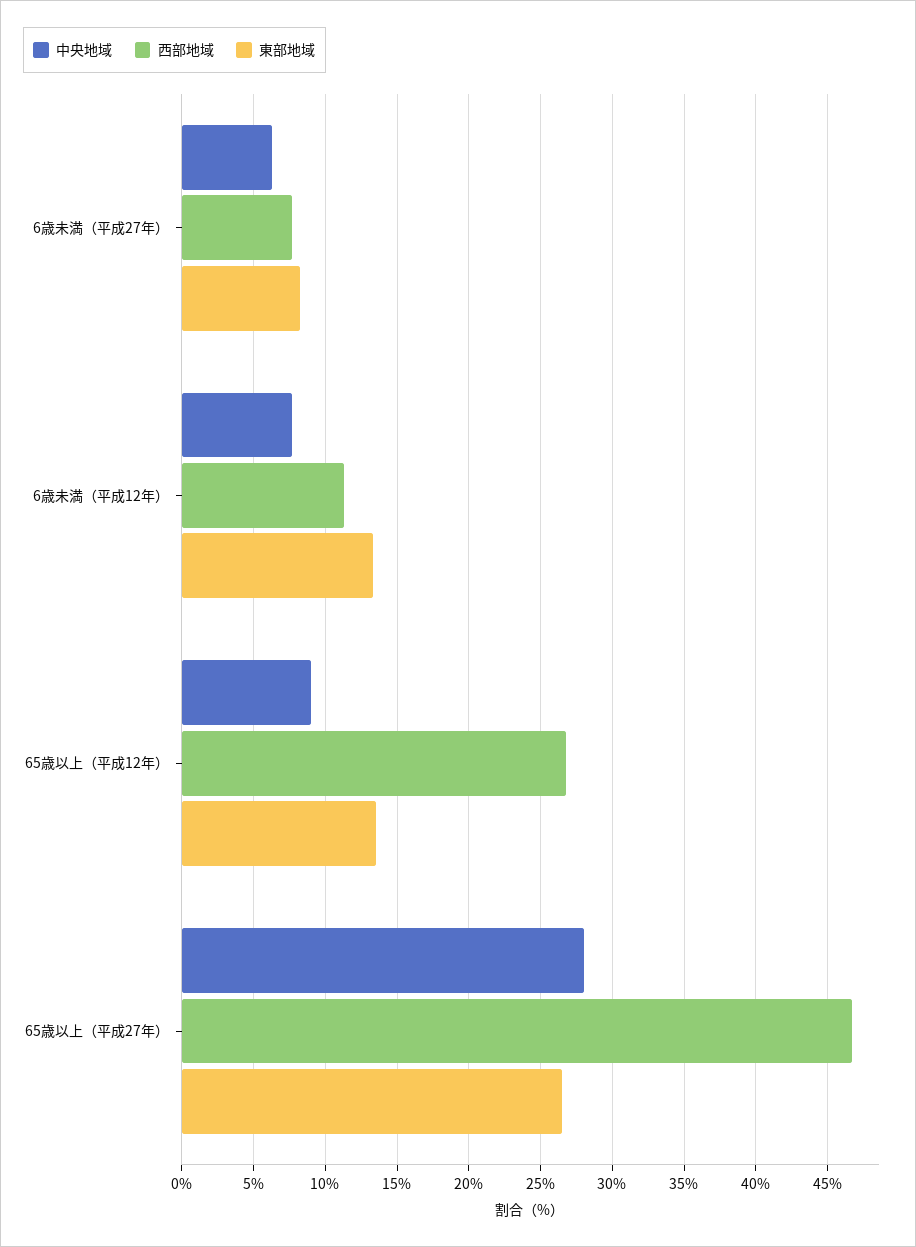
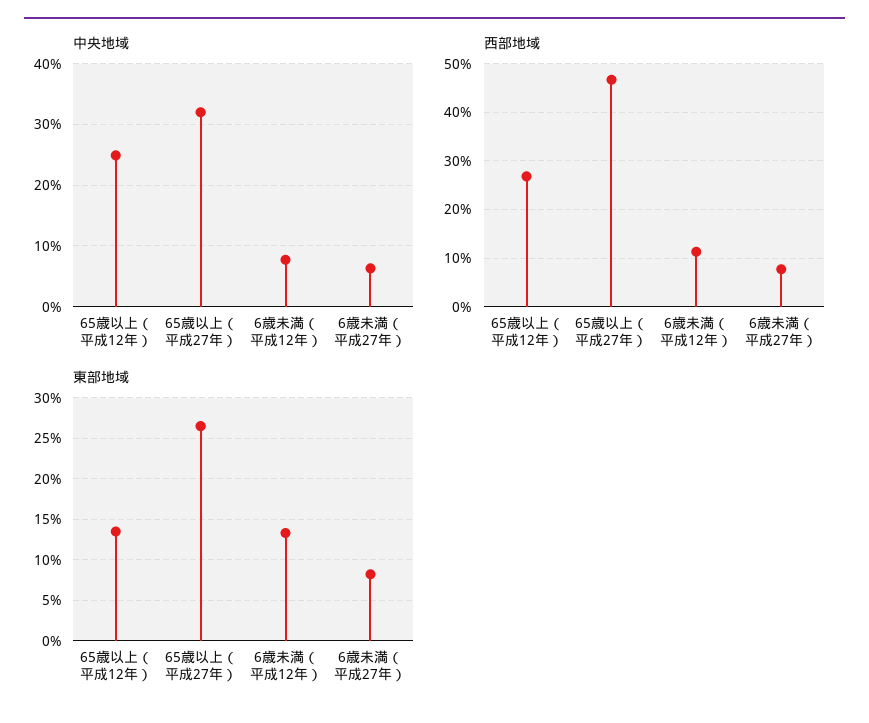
中央地域, 65歳以上（平成12年）: 9 -> 25
中央地域, 65歳以上（平成27年）: 28 -> 32

